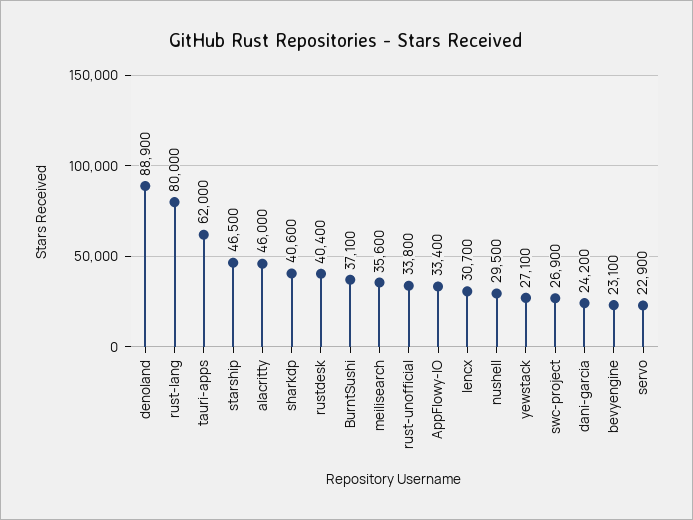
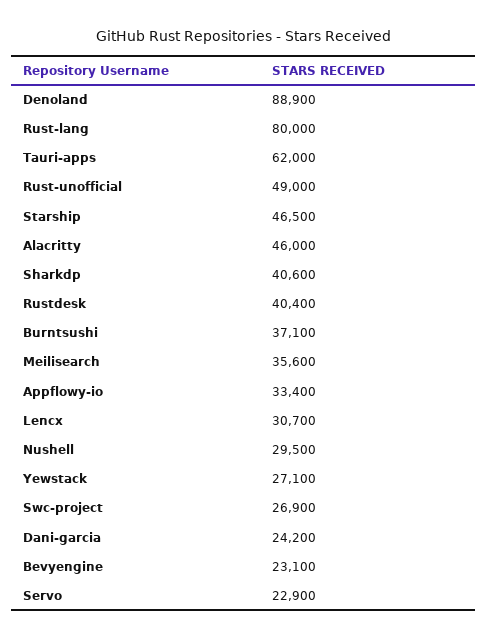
rust-unofficial: 33800 -> 49000

